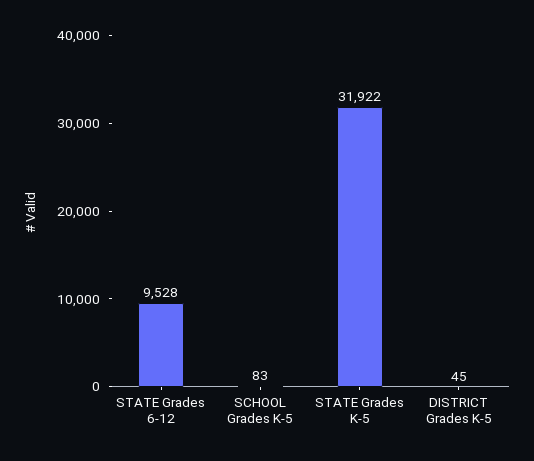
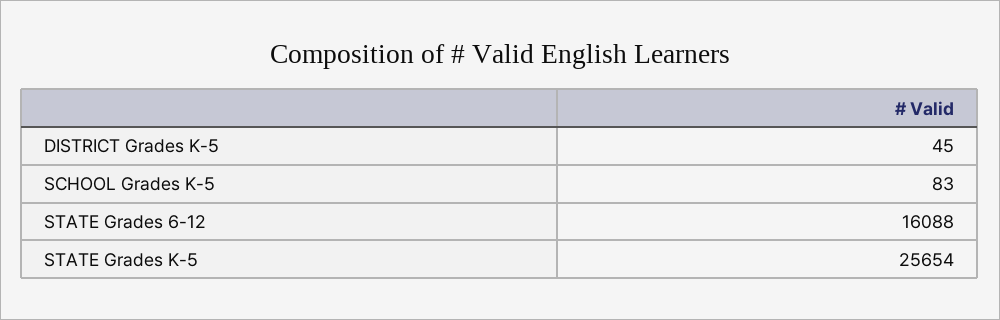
STATE Grades 6-12: 9528 -> 16088
STATE Grades K-5: 31922 -> 25654

